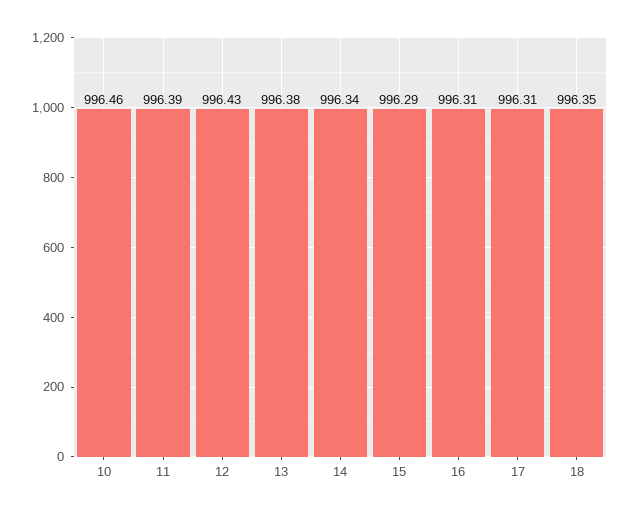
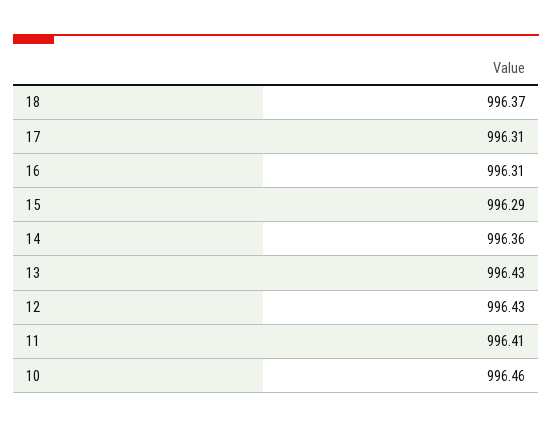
11: 996.39 -> 996.41
13: 996.38 -> 996.43
14: 996.34 -> 996.36
18: 996.35 -> 996.37

